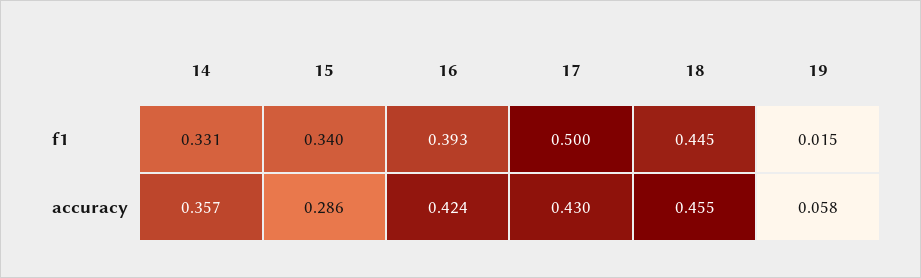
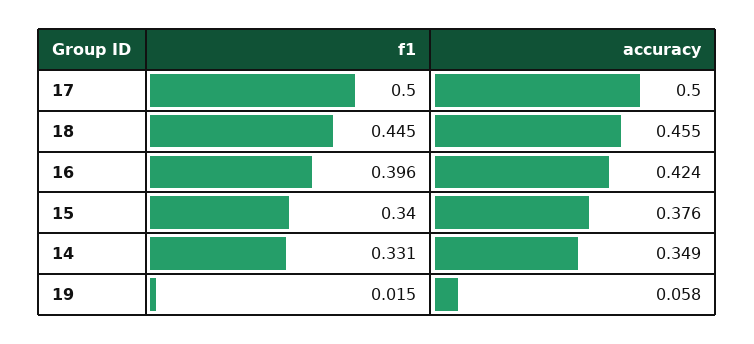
16, f1: 0.393 -> 0.396
14, accuracy: 0.357 -> 0.349
15, accuracy: 0.286 -> 0.376
17, accuracy: 0.43 -> 0.5

